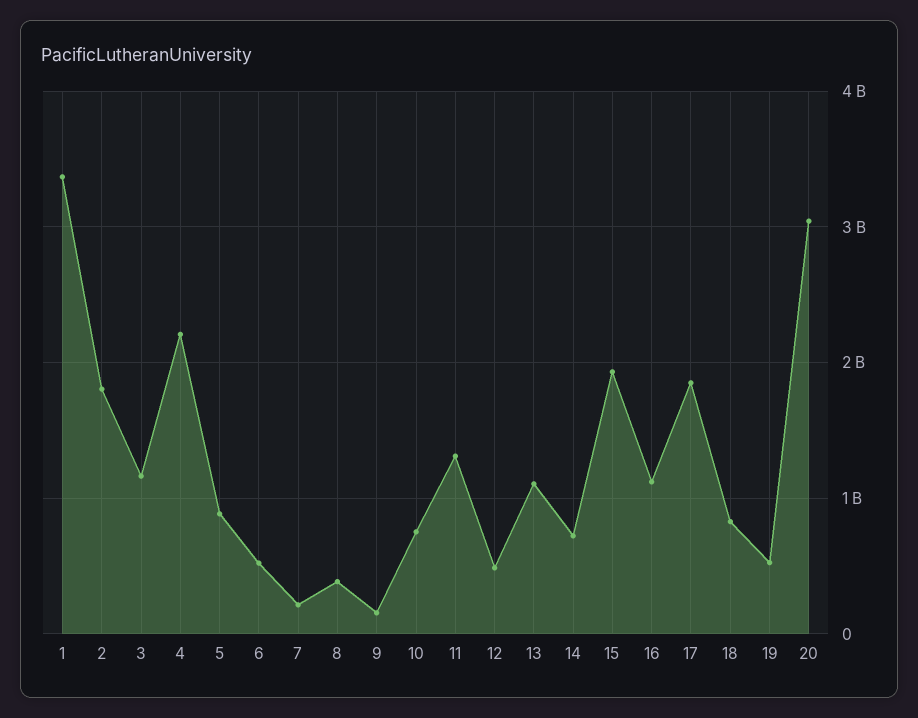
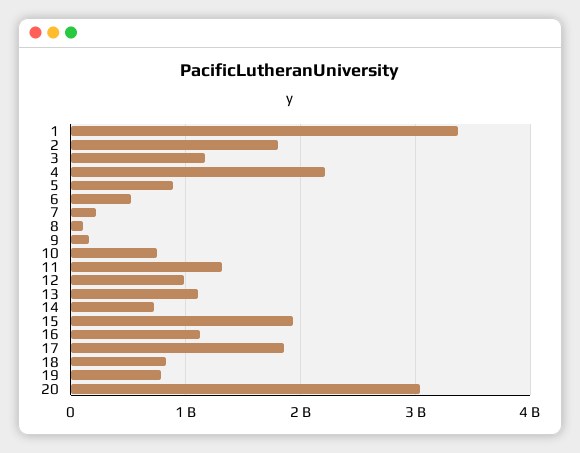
8: 400000000 -> 100000000
12: 500000000 -> 1000000000
19: 500000000 -> 800000000

